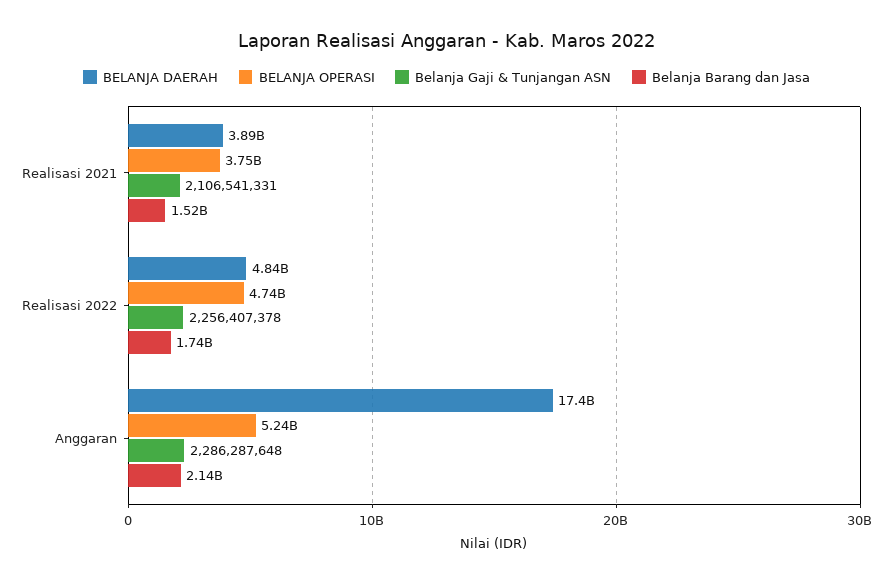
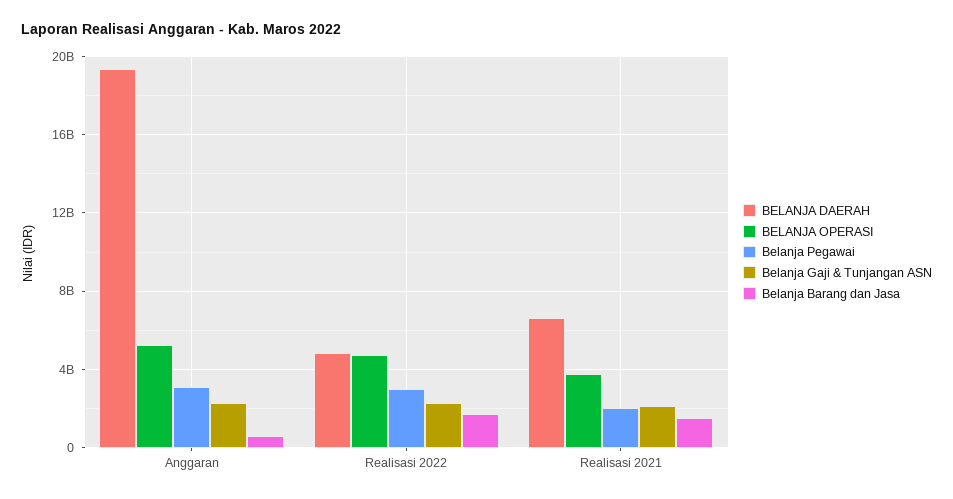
BELANJA DAERAH, Realisasi 2021: 3890000000 -> 6500000000
BELANJA DAERAH, Anggaran: 17400000000 -> 19500000000
Belanja Barang dan Jasa, Anggaran: 2140000000 -> 500000000
Belanja Pegawai, Anggaran: none -> 3000000000
Belanja Pegawai, Realisasi 2022: none -> 3000000000
Belanja Pegawai, Realisasi 2021: none -> 2000000000

